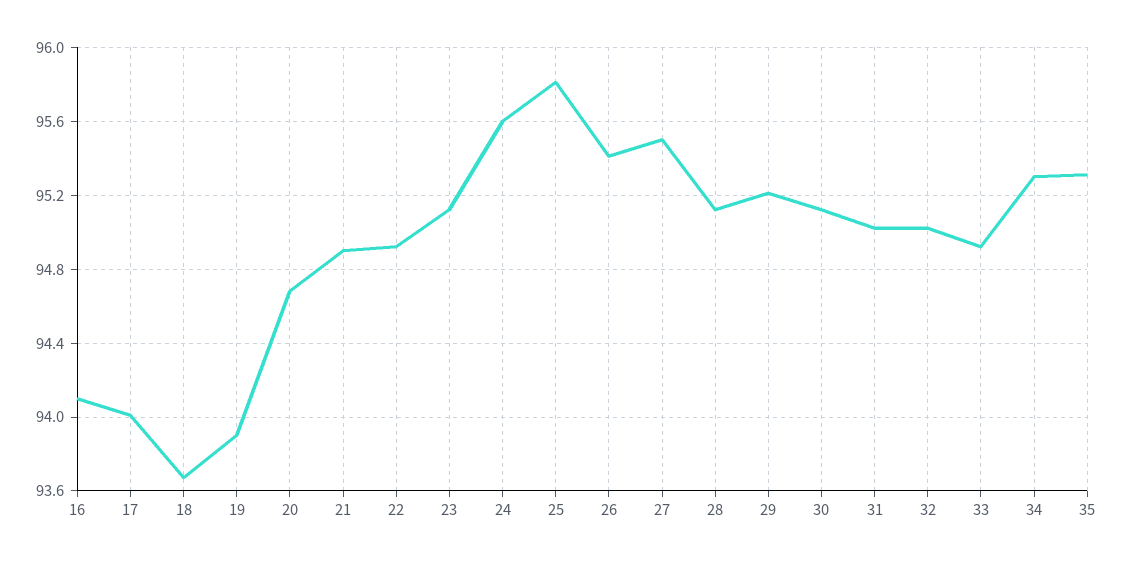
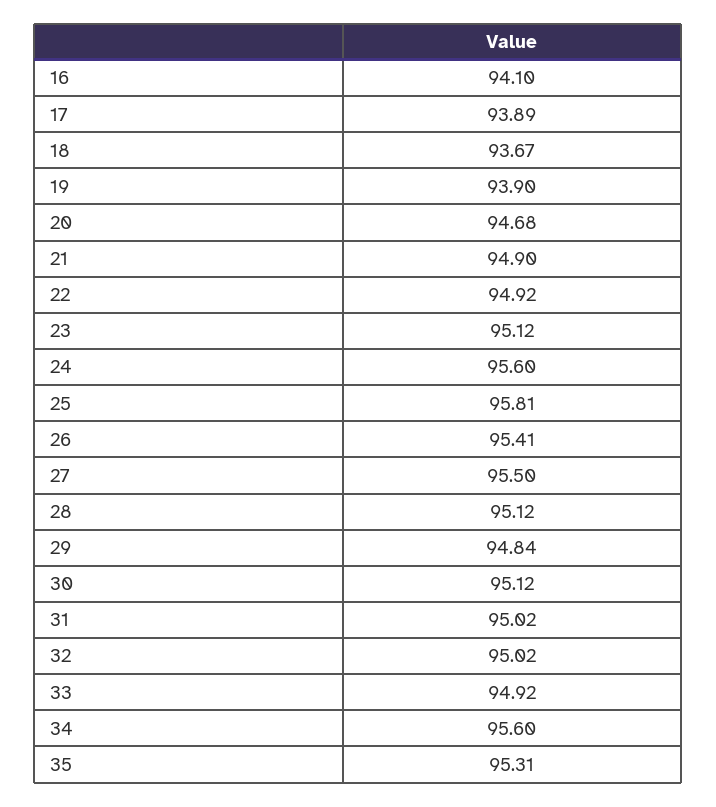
17: 94 -> 93.89
29: 95.2 -> 94.84
34: 95.3 -> 95.6

